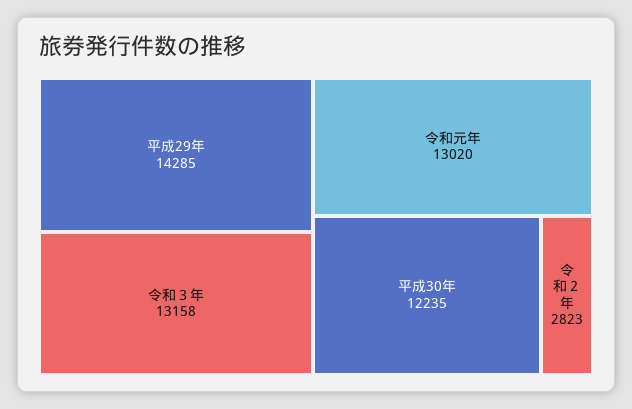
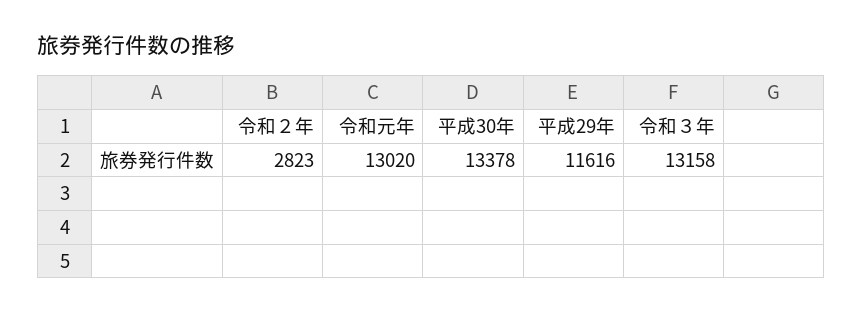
平成29年: 14285 -> 11616
平成30年: 12235 -> 13378

